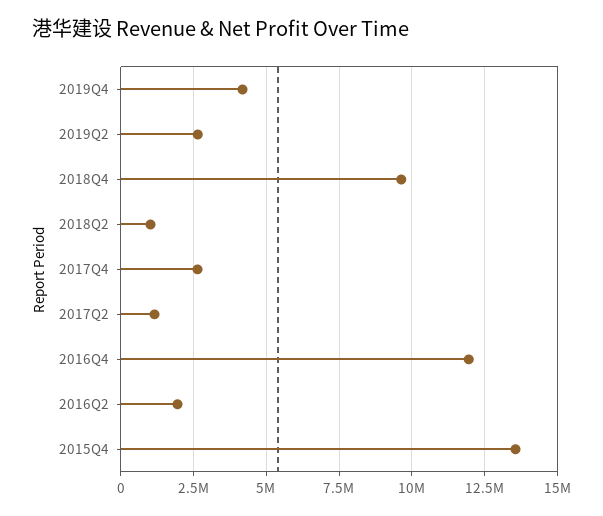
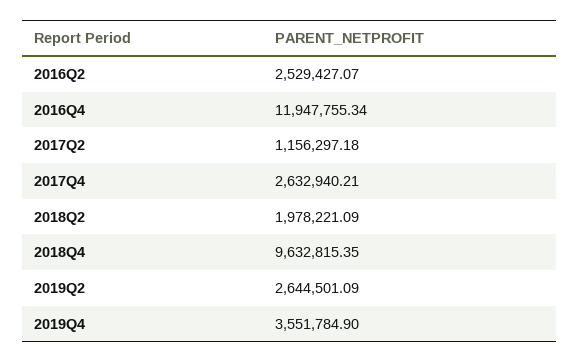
2019Q4: 4250000 -> 3551784.9
2018Q2: 1000000 -> 1978221.09
2016Q2: 2000000 -> 2529427.07
2015Q4: 13500000 -> none

